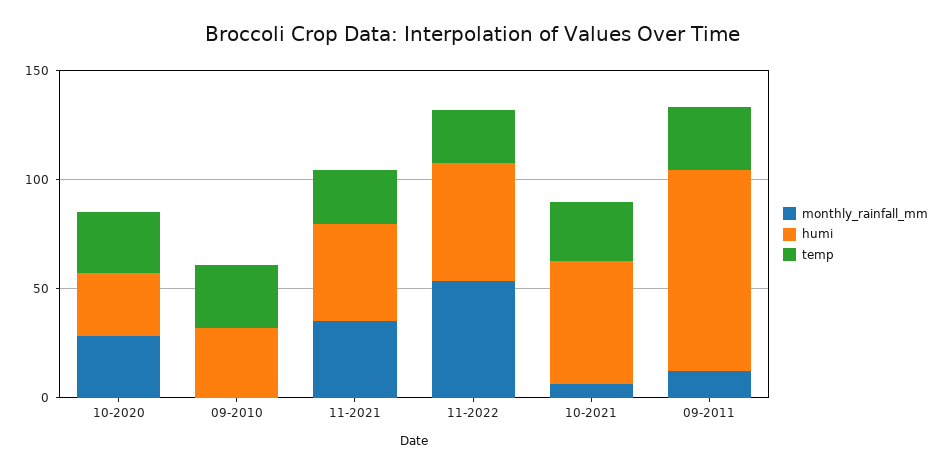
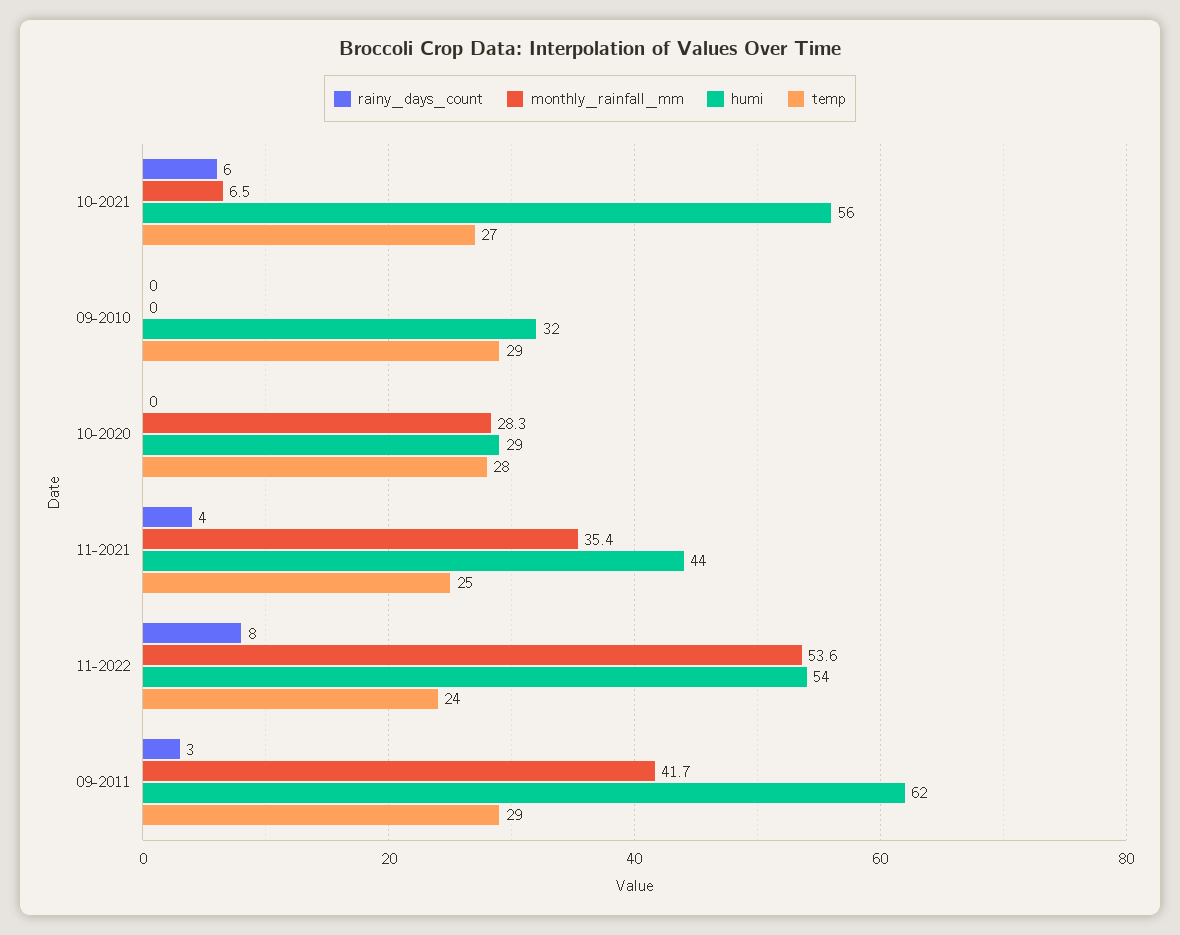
monthly_rainfall_mm, 09-2011: 10 -> 41.7
humi, 09-2011: 90 -> 62
rainy_days_count, 10-2021: none -> 6
rainy_days_count, 09-2010: none -> 0
rainy_days_count, 10-2020: none -> 0
rainy_days_count, 11-2021: none -> 4
rainy_days_count, 11-2022: none -> 8
rainy_days_count, 09-2011: none -> 3

